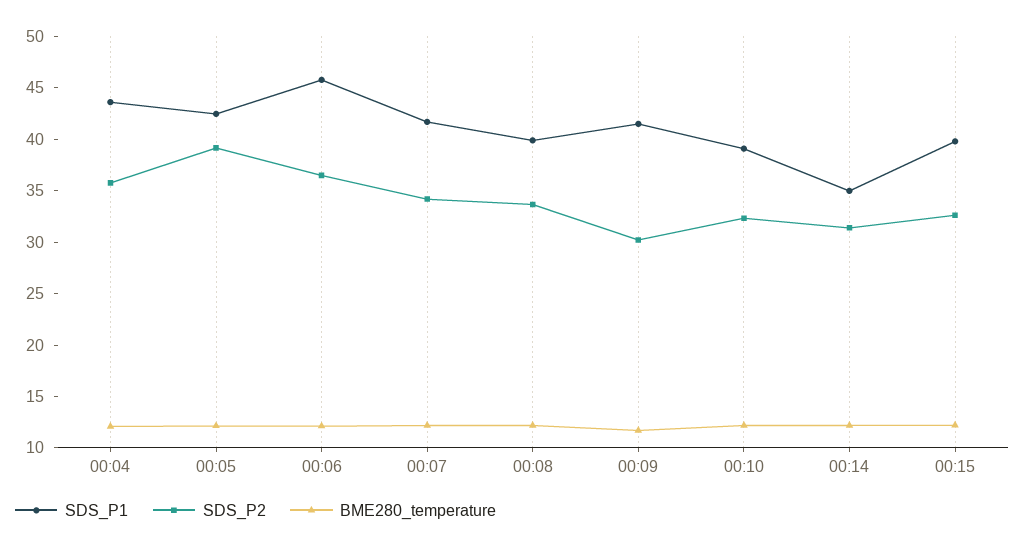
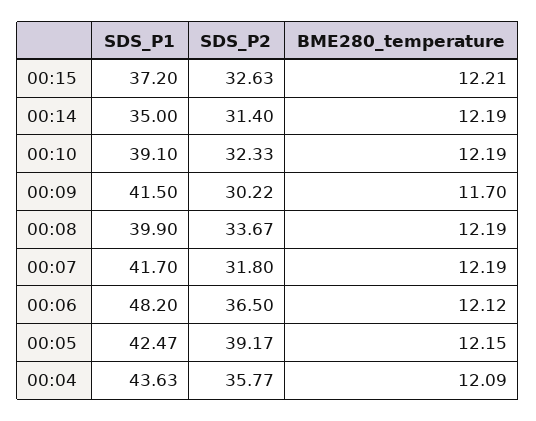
SDS_P1, 00:06: 46 -> 48.2
SDS_P2, 00:07: 34 -> 31.8
SDS_P1, 00:15: 40 -> 37.2

